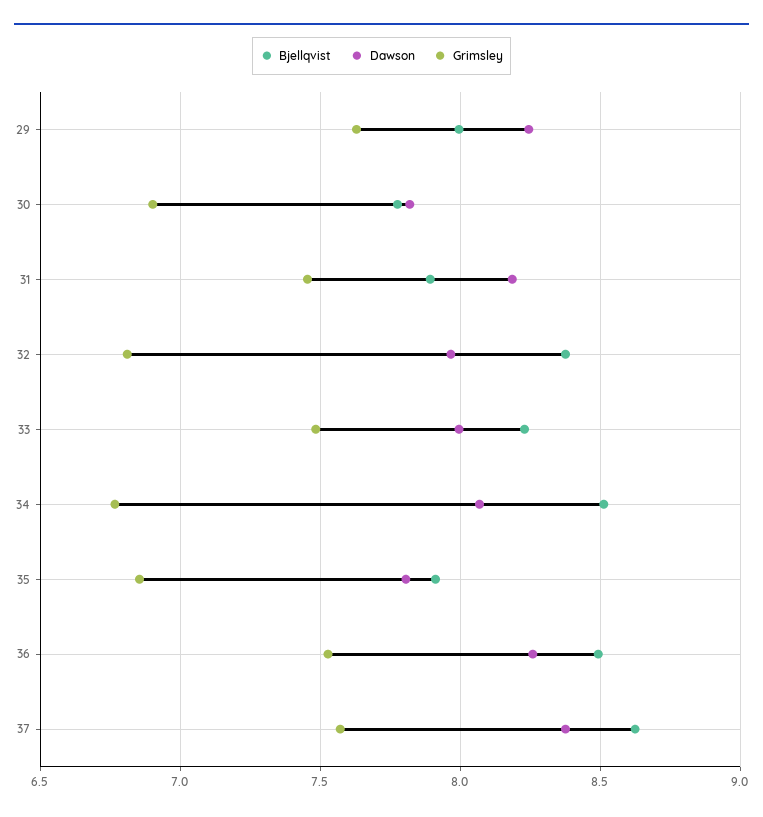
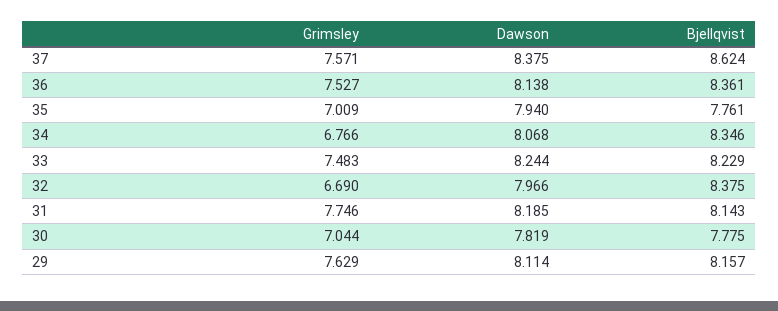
Bjellqvist, 29: 8 -> 8.157
Dawson, 29: 8.25 -> 8.114
Grimsley, 30: 6.9 -> 7.044
Bjellqvist, 31: 7.9 -> 8.143
Grimsley, 31: 7.45 -> 7.746
Grimsley, 32: 6.8 -> 6.69
Dawson, 33: 8 -> 8.244
Bjellqvist, 34: 8.5 -> 8.346
Bjellqvist, 35: 7.9 -> 7.761
Dawson, 35: 7.8 -> 7.94
Grimsley, 35: 6.85 -> 7.009
Bjellqvist, 36: 8.5 -> 8.361
Dawson, 36: 8.25 -> 8.138

